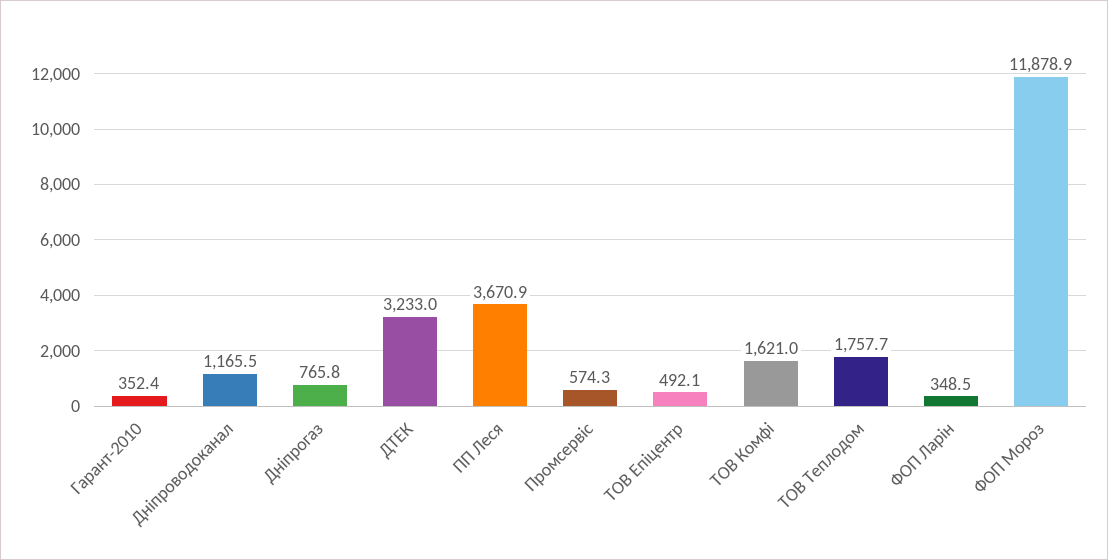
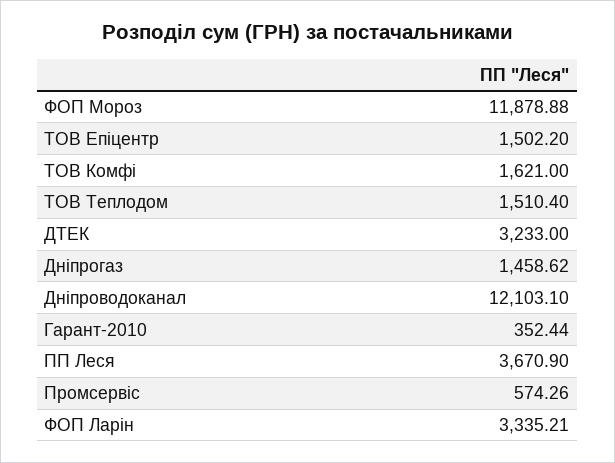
Дніпроводоканал: 1165.5 -> 12103.1
Дніпрогаз: 765.8 -> 1458.62
ТОВ Епіцентр: 492.1 -> 1502.2
ТОВ Теплодом: 1757.7 -> 1510.4
ФОП Ларін: 348.5 -> 3335.21

